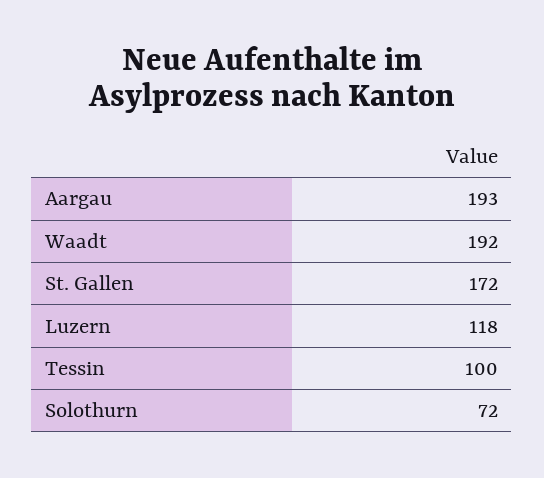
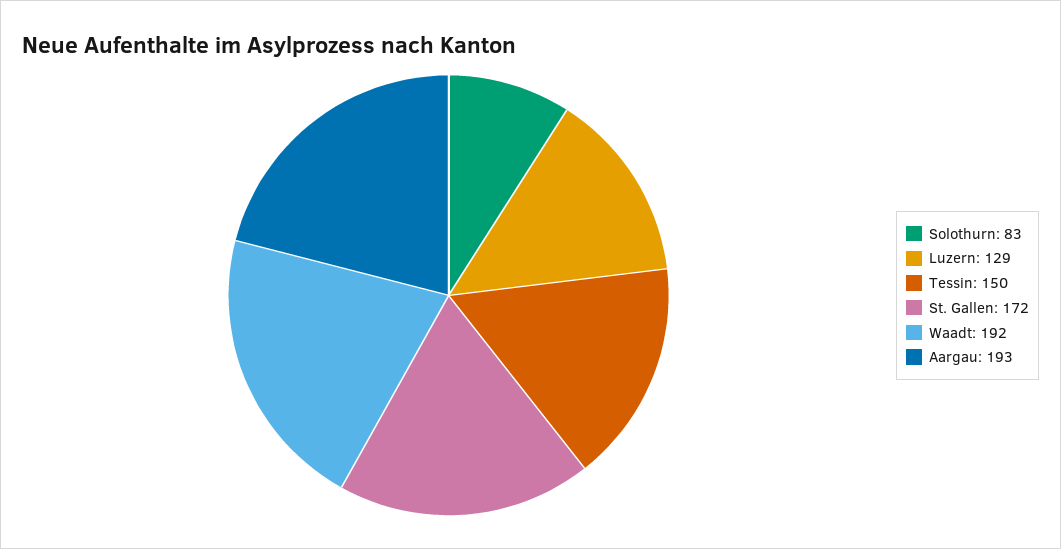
Luzern: 118 -> 129
Tessin: 100 -> 150
Solothurn: 72 -> 83

